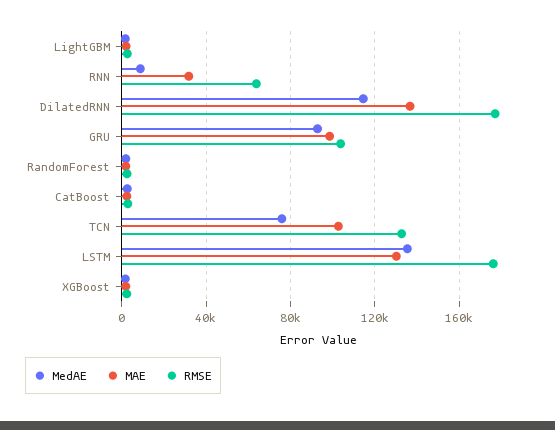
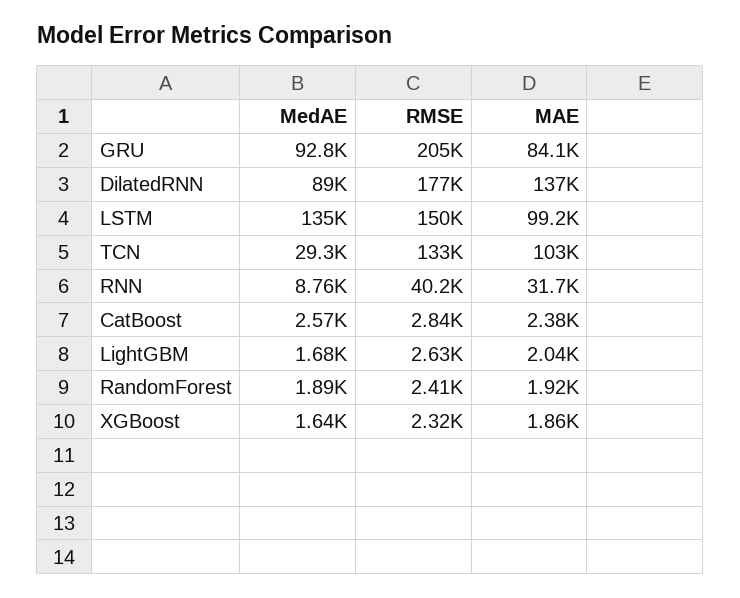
RMSE, RNN: 65000 -> 40200
MedAE, DilatedRNN: 115000 -> 89000
MAE, GRU: 100000 -> 84100
RMSE, GRU: 105000 -> 205000
MedAE, TCN: 75000 -> 29300
MAE, LSTM: 130000 -> 99200
RMSE, LSTM: 175000 -> 150000

